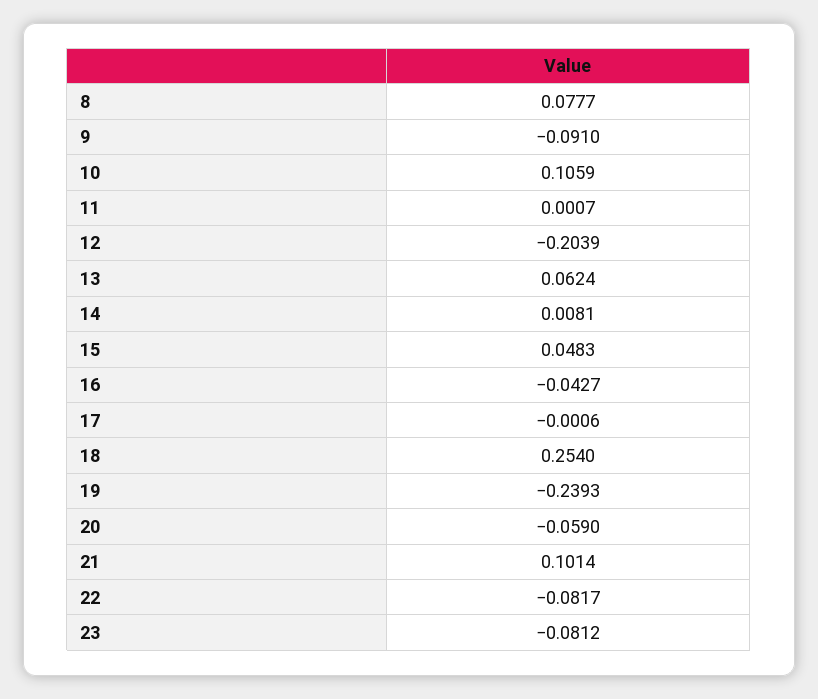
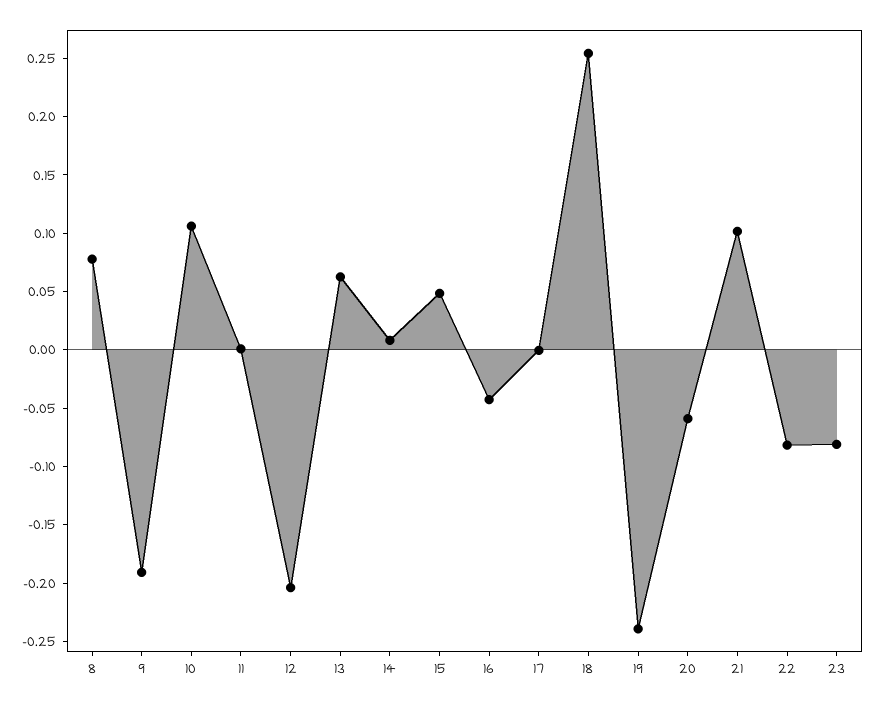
9: -0.091 -> -0.19

